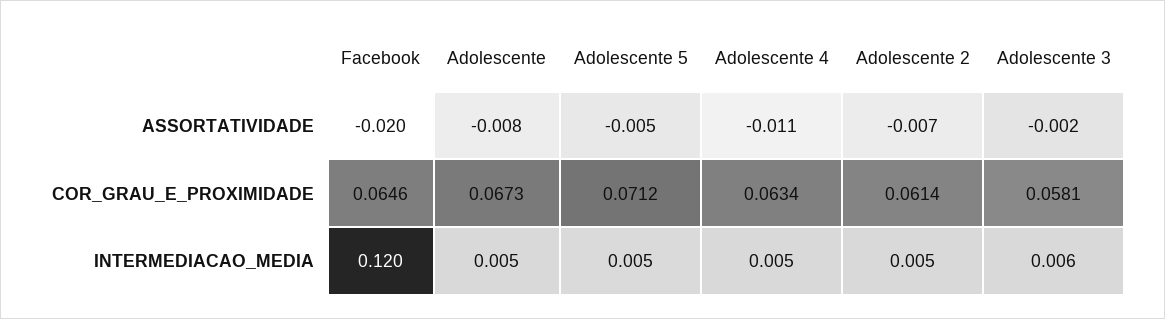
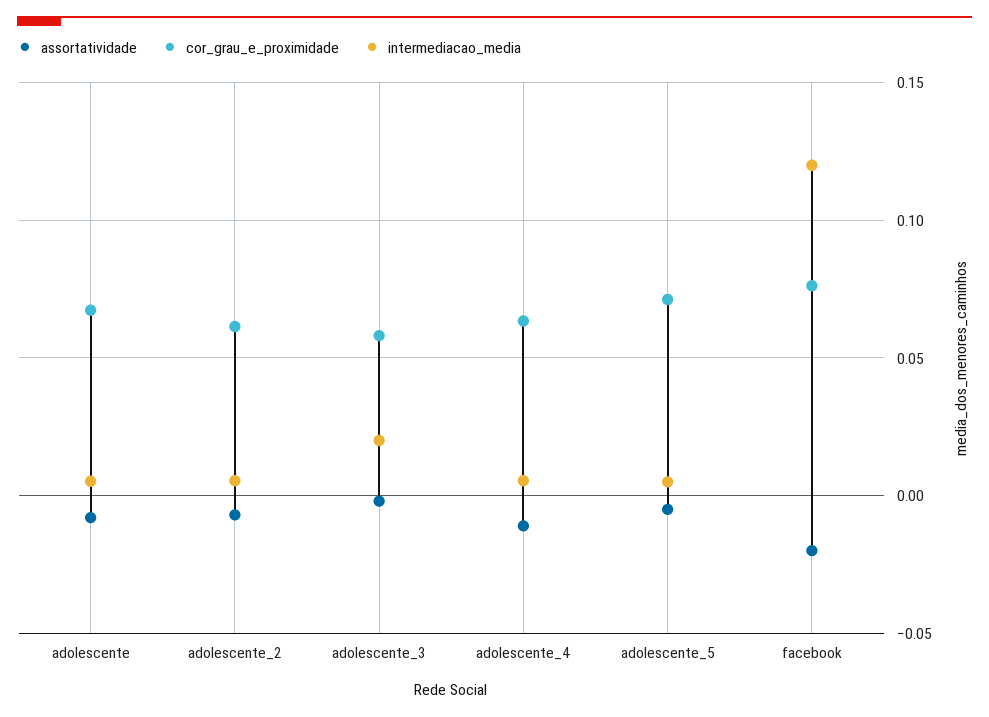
COR_GRAU_E_PROXIMIDADE, Facebook: 0.0646 -> 0.075
INTERMEDIACAO_MEDIA, Adolescente 3: 0.006 -> 0.02

